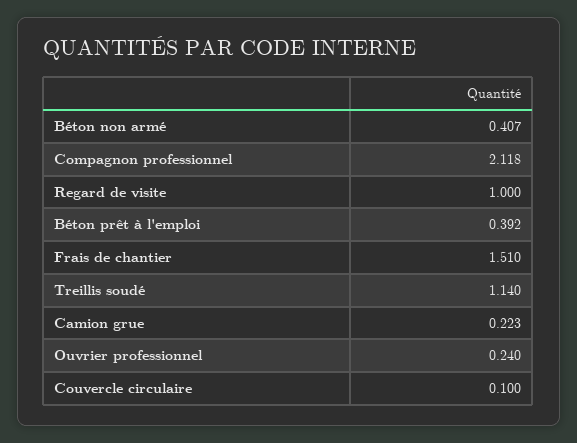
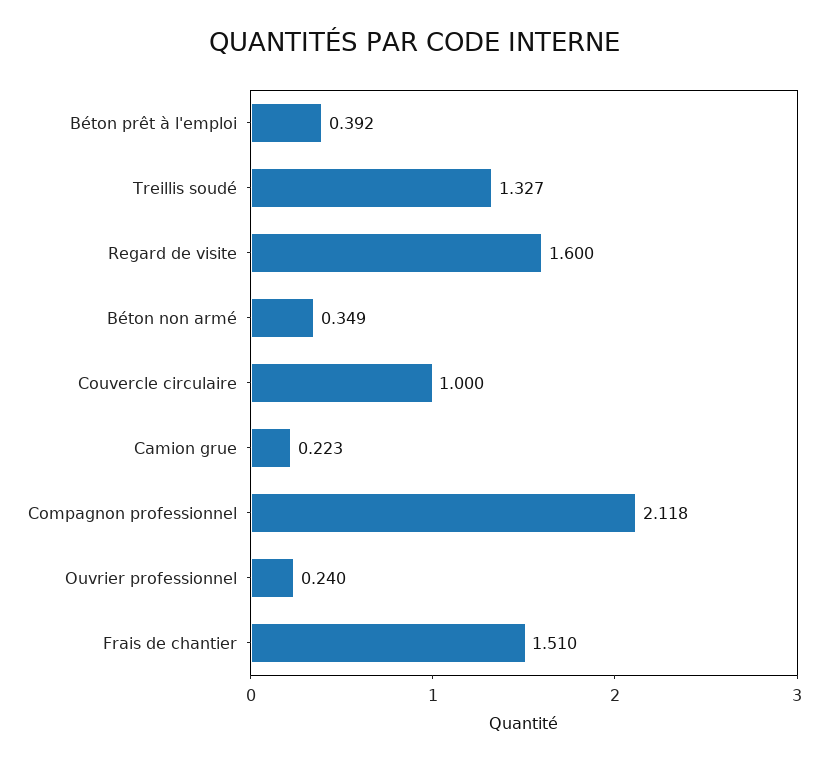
Béton non armé: 0.407 -> 0.349
Regard de visite: 1 -> 1.6
Treillis soudé: 1.14 -> 1.327
Couvercle circulaire: 0.1 -> 1

